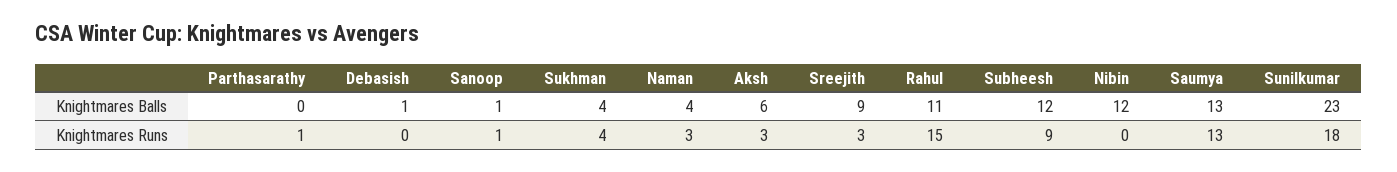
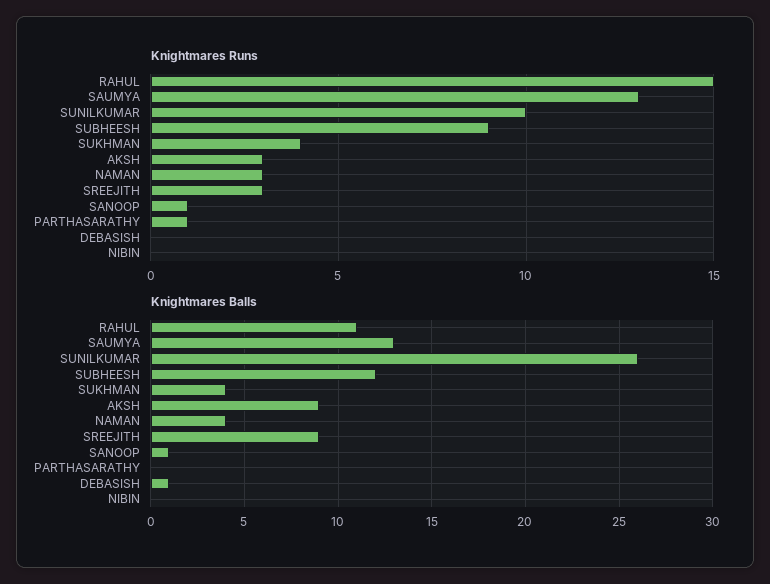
Knightmares Balls, Aksh: 6 -> 9
Knightmares Balls, Nibin: 12 -> 0
Knightmares Balls, Sunilkumar: 23 -> 26
Knightmares Runs, Sunilkumar: 18 -> 10

